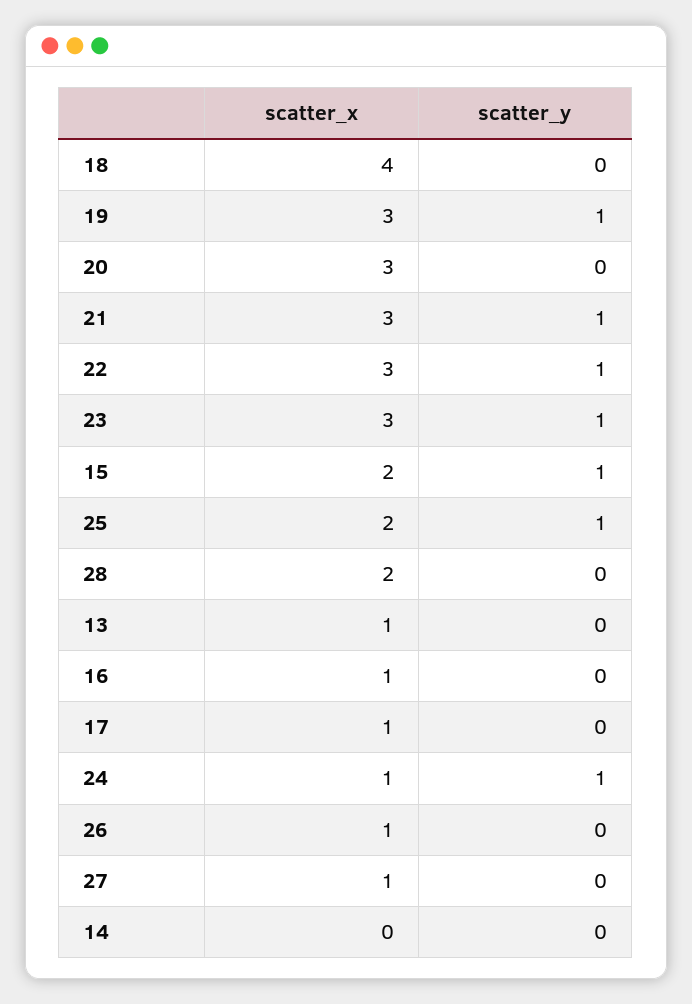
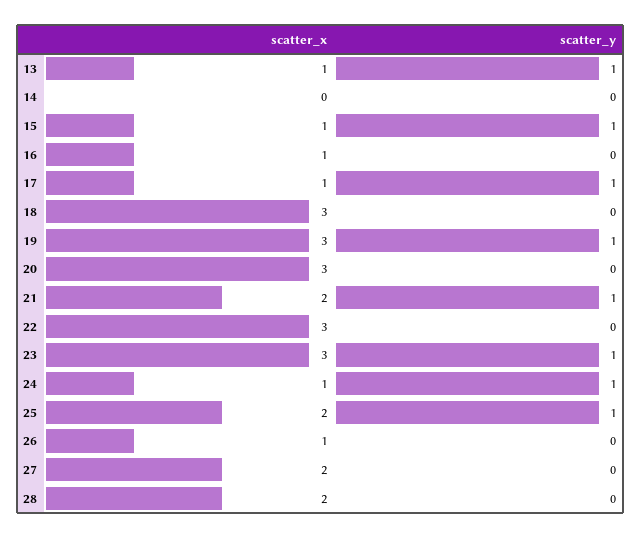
scatter_x, 18: 4 -> 3
scatter_x, 21: 3 -> 2
scatter_y, 22: 1 -> 0
scatter_x, 15: 2 -> 1
scatter_y, 13: 0 -> 1
scatter_y, 17: 0 -> 1
scatter_x, 27: 1 -> 2

